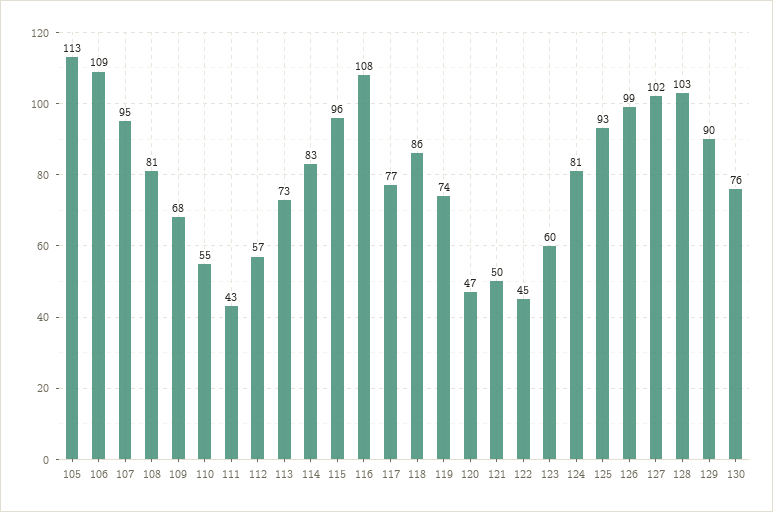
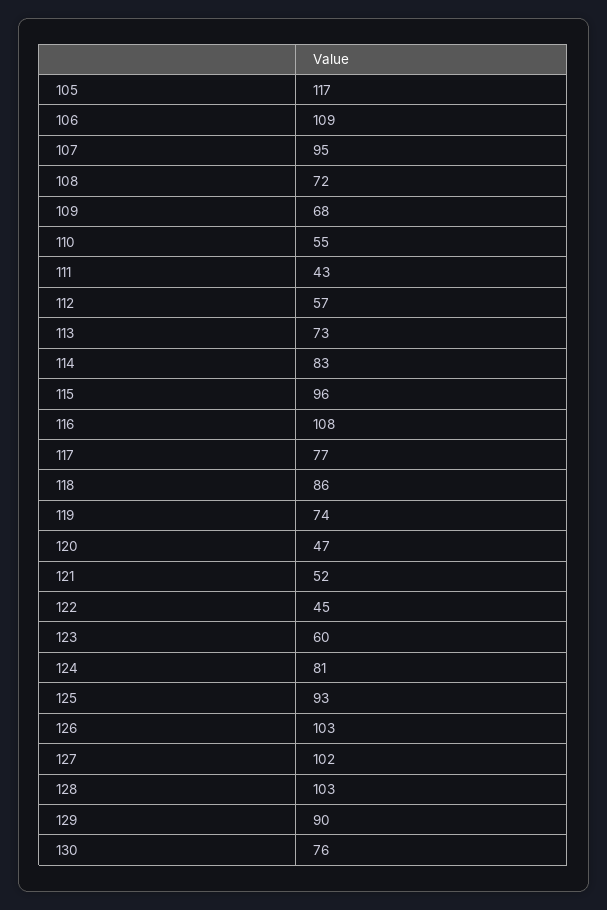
105: 113 -> 117
108: 81 -> 72
121: 50 -> 52
126: 99 -> 103

